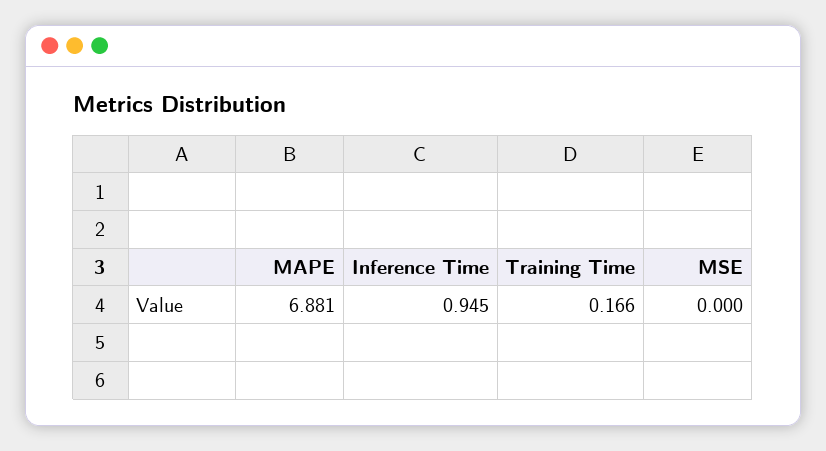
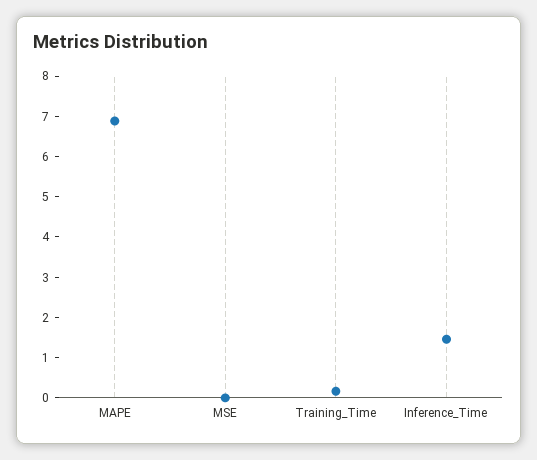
Inference Time: 0.945 -> 1.4

